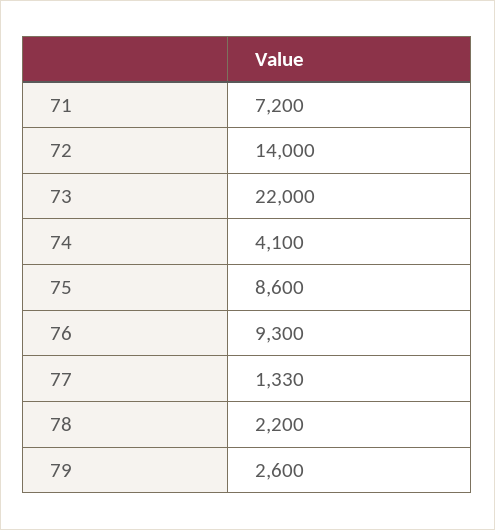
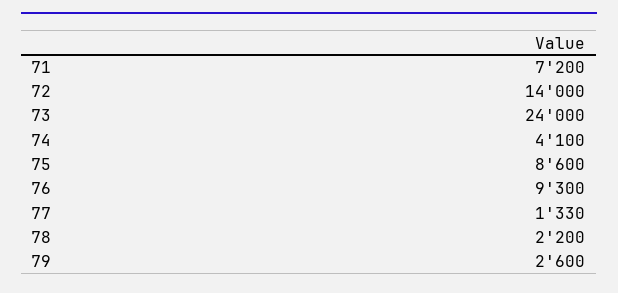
73: 22000 -> 24000

